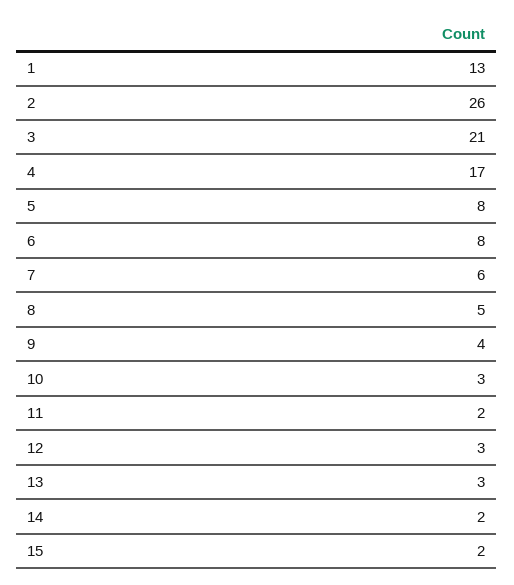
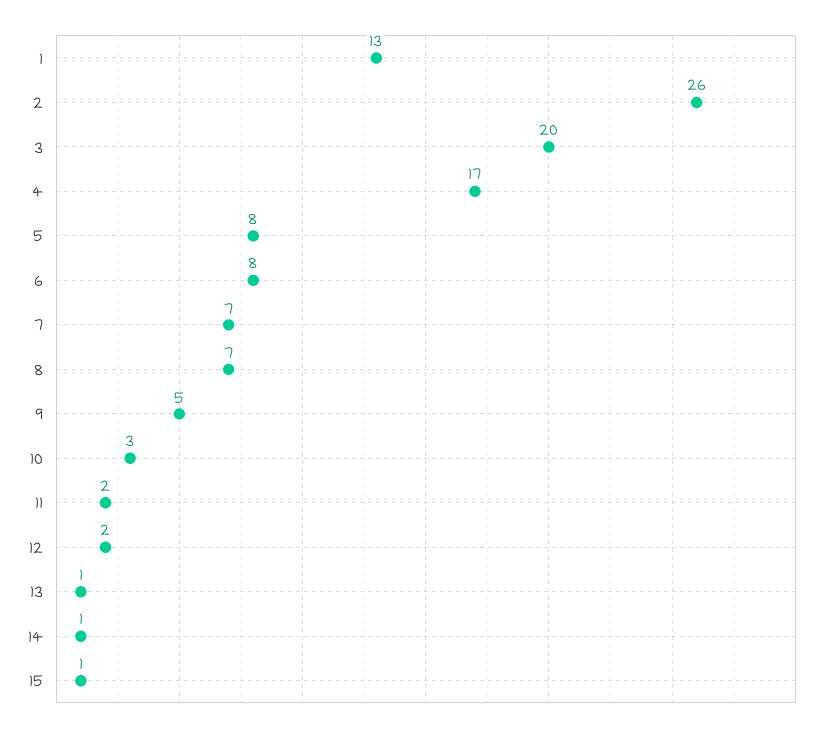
3: 21 -> 20
7: 6 -> 7
8: 5 -> 7
9: 4 -> 5
12: 3 -> 2
13: 3 -> 1
14: 2 -> 1
15: 2 -> 1

